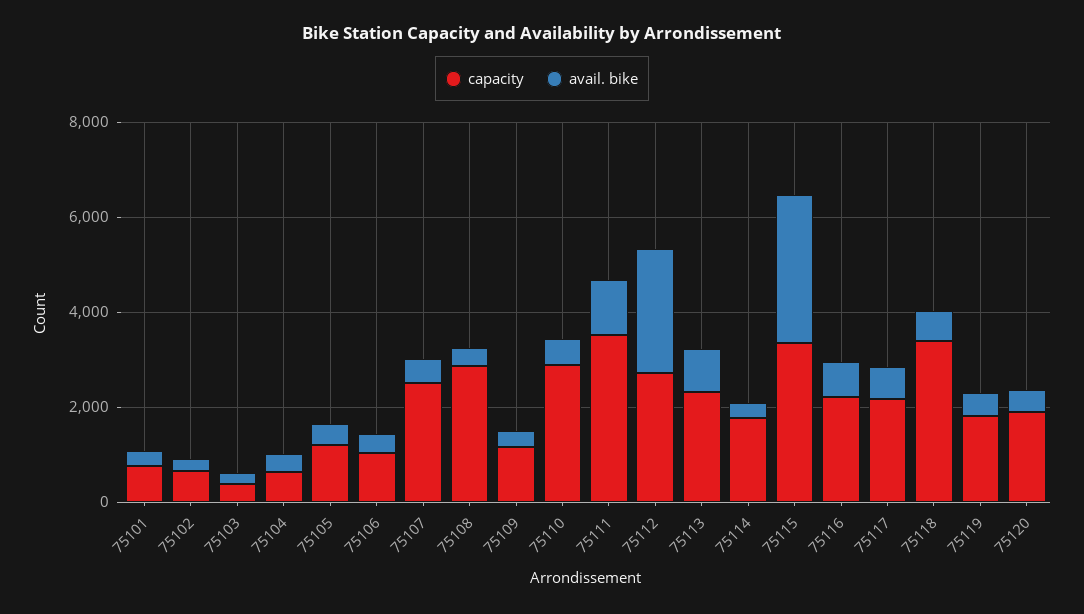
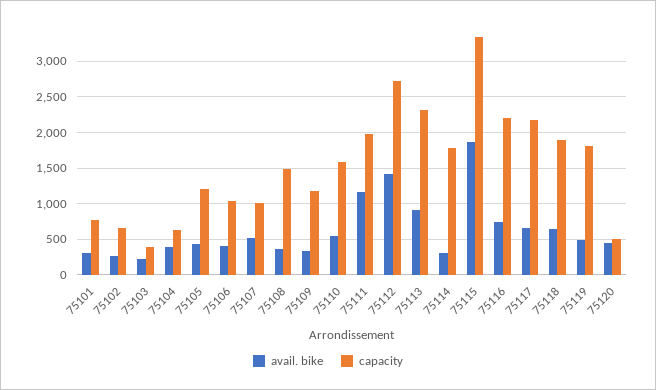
capacity, 75107: 2500 -> 1000
capacity, 75108: 3000 -> 1500
capacity, 75110: 3000 -> 1600
capacity, 75111: 3500 -> 2000
avail. bike, 75112: 2500 -> 1400
avail. bike, 75115: 3000 -> 1900
capacity, 75118: 3500 -> 1900
capacity, 75120: 2000 -> 500

